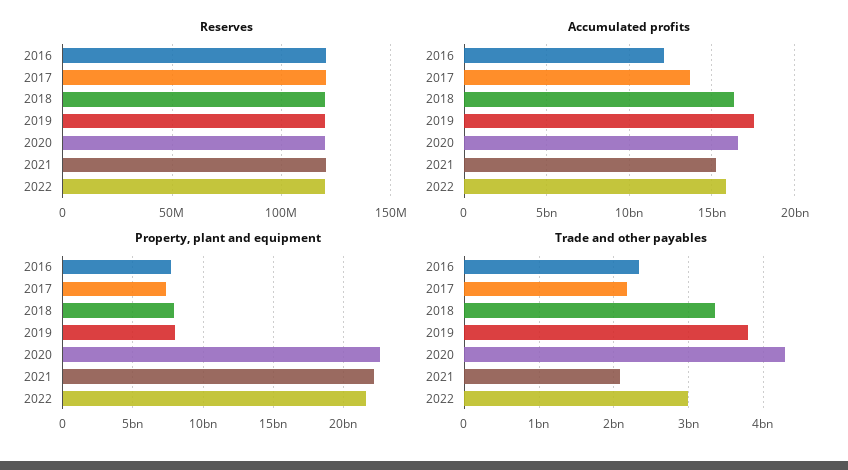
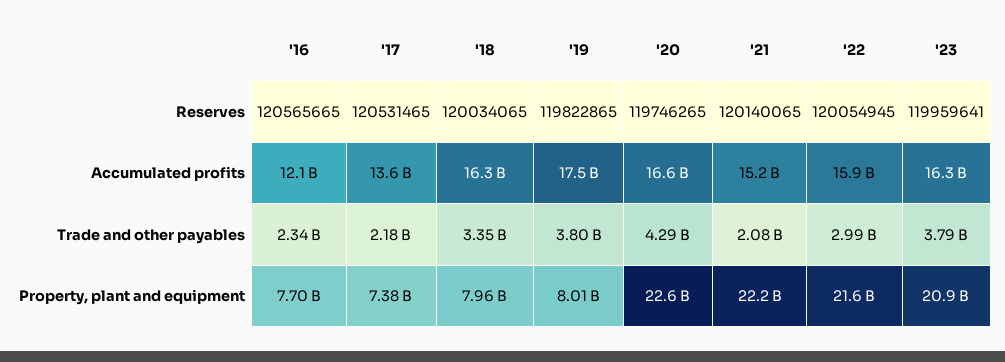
Reserves, '23: none -> 119959641
Accumulated profits, '23: none -> 16300000000
Trade and other payables, '23: none -> 3790000000
Property, plant and equipment, '23: none -> 20900000000

